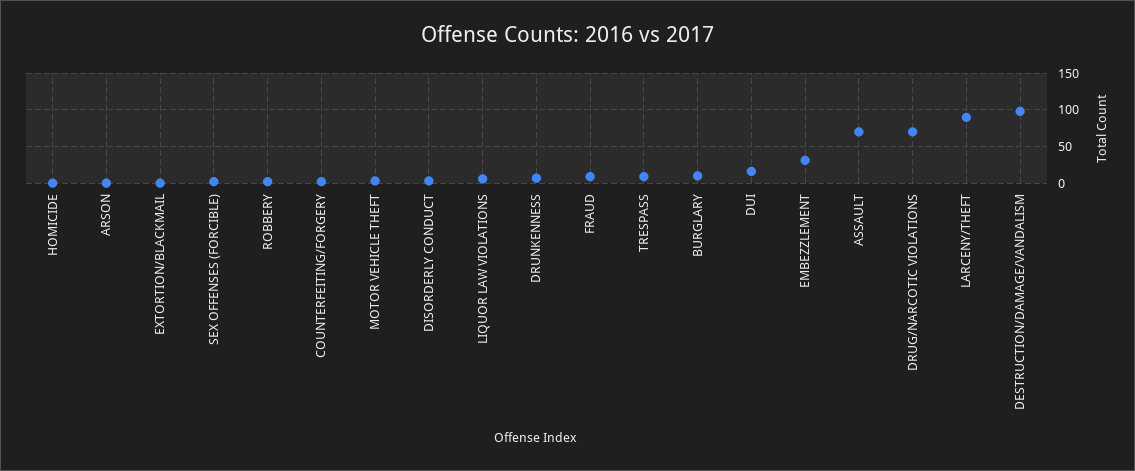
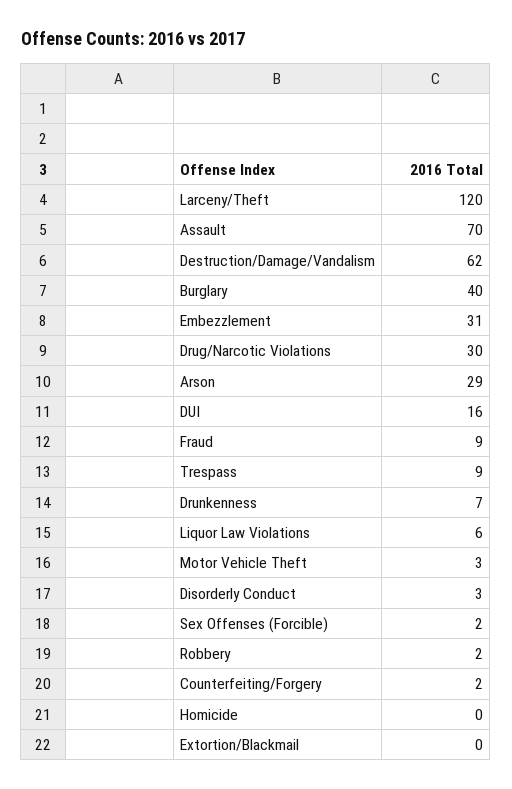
ARSON: 0 -> 29
BURGLARY: 10 -> 40
DRUG/NARCOTIC VIOLATIONS: 70 -> 30
LARCENY/THEFT: 90 -> 120
DESTRUCTION/DAMAGE/VANDALISM: 100 -> 62

